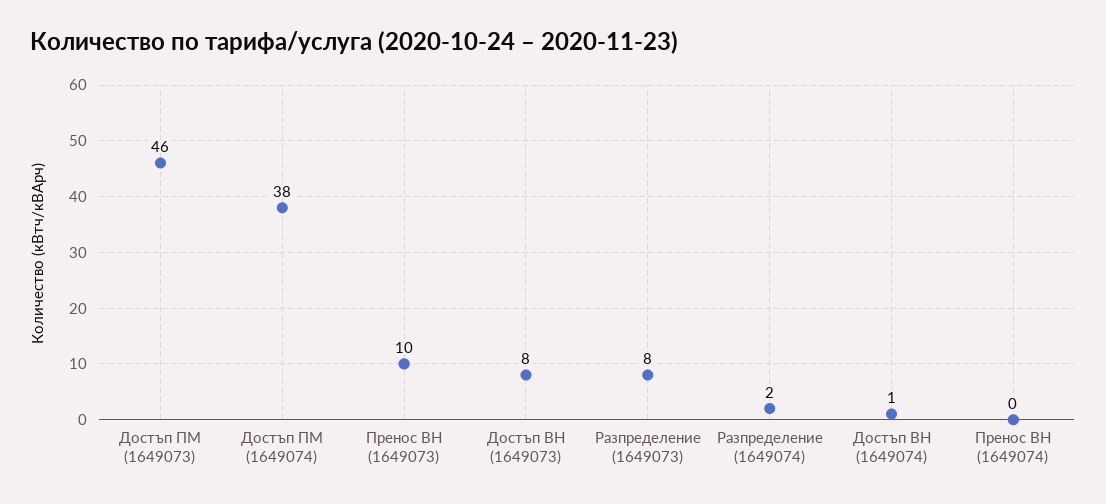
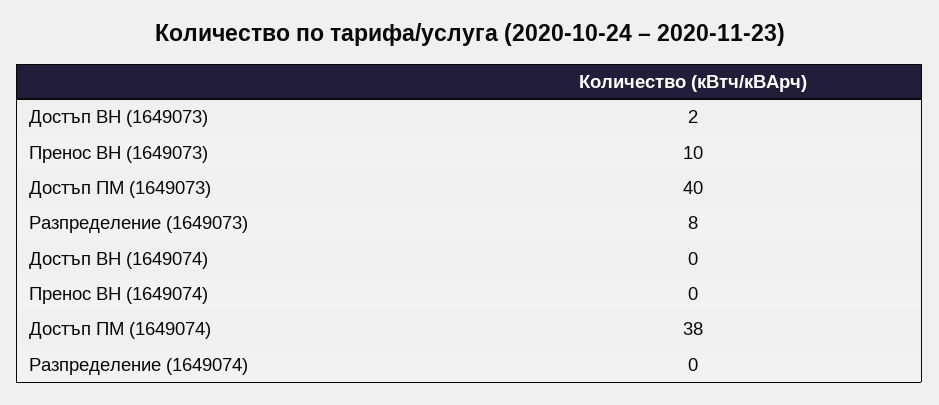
Достъп ПМ (1649073): 46 -> 40
Достъп ВН (1649073): 8 -> 2
Разпределение (1649074): 2 -> 0
Достъп ВН (1649074): 1 -> 0

